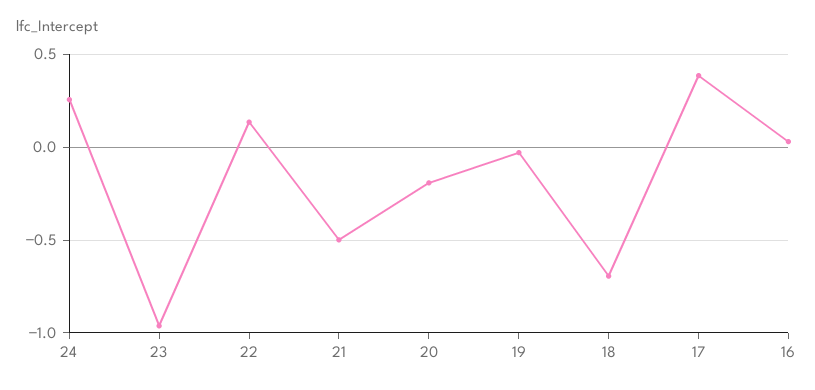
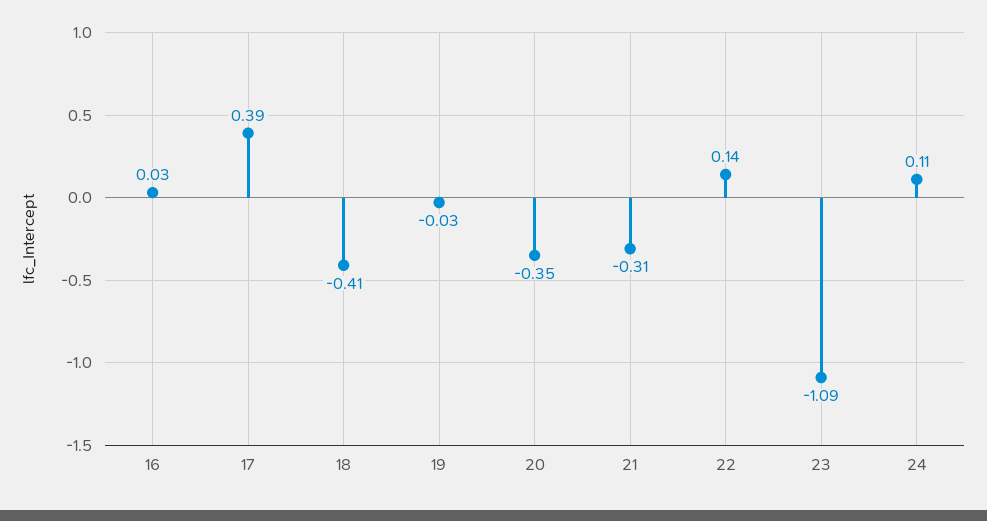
24: 0.25 -> 0.11
23: -0.95 -> -1.09
21: -0.5 -> -0.31
20: -0.2 -> -0.35
18: -0.7 -> -0.41

